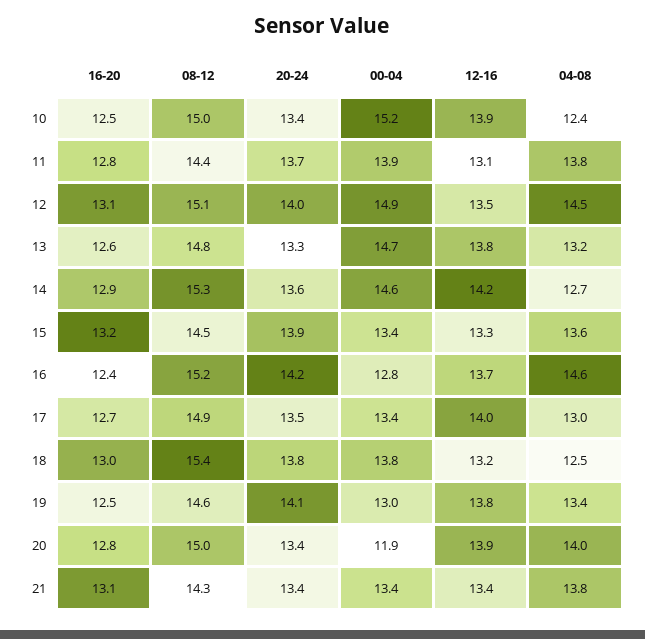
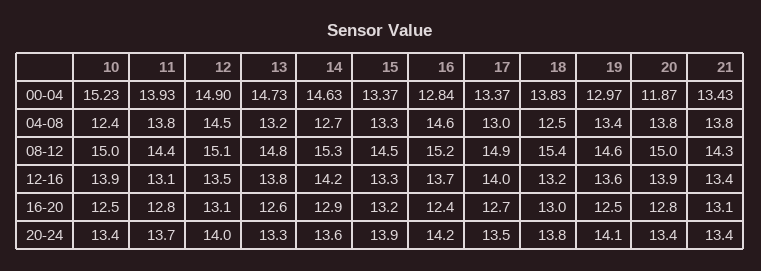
04-08, 15: 13.6 -> 13.3
12-16, 19: 13.8 -> 13.6
04-08, 20: 14 -> 13.8

